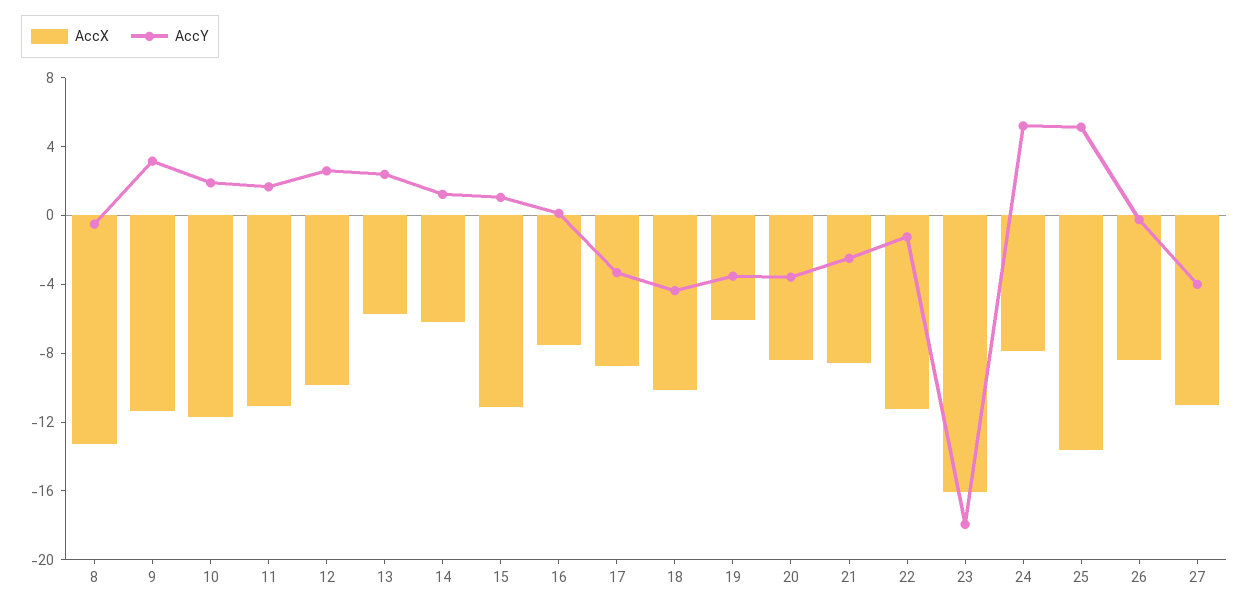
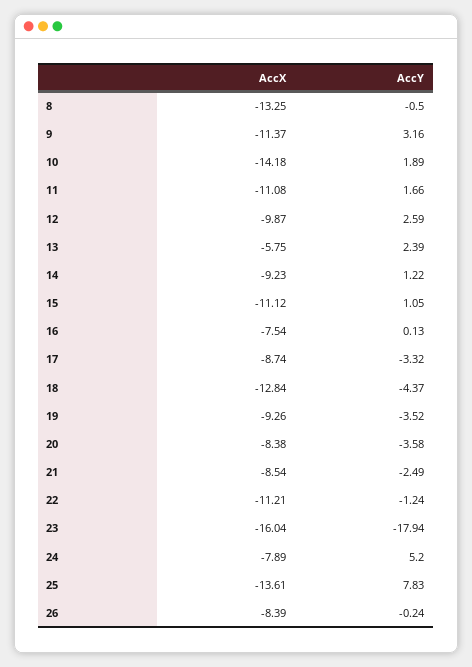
AccX, 10: -12 -> -14.18
AccX, 14: -6 -> -9.23
AccX, 18: -10 -> -12.84
AccX, 19: -6 -> -9.26
AccY, 25: 5 -> 7.83
AccX, 27: -11 -> none
AccY, 27: -4 -> none

